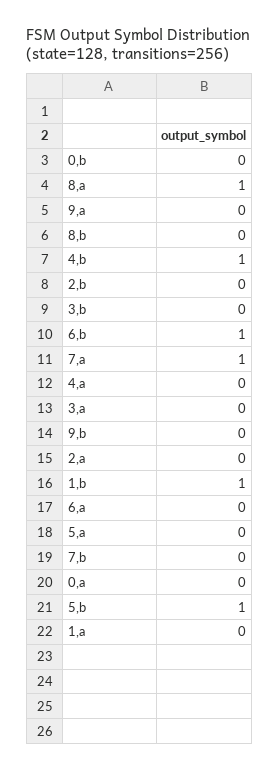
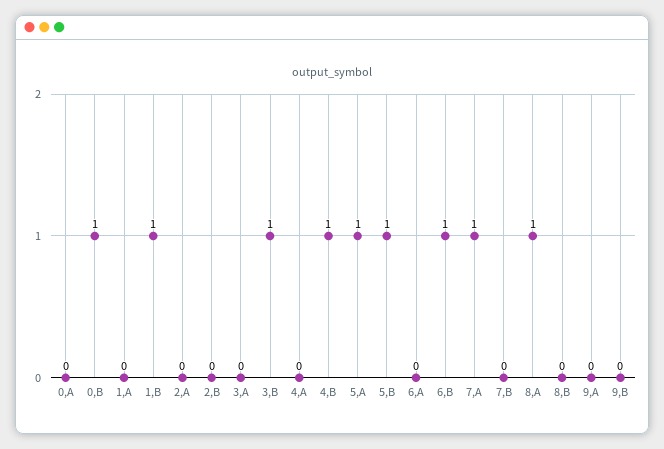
0,b: 0 -> 1
3,b: 0 -> 1
5,a: 0 -> 1

